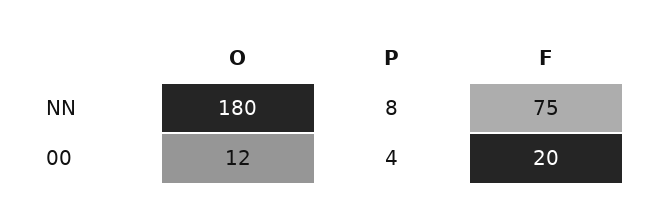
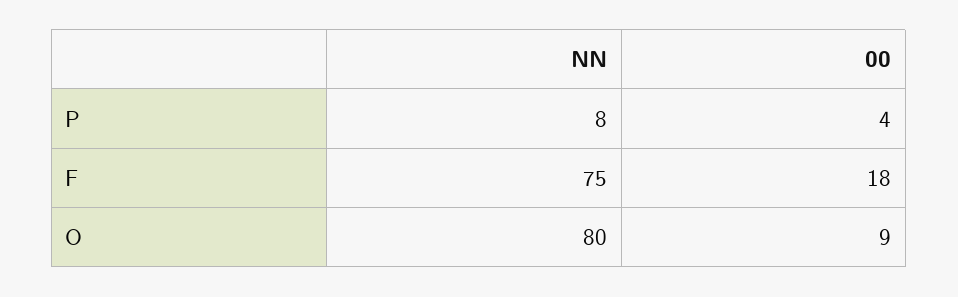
O, NN: 180 -> 80
O, 00: 12 -> 9
F, 00: 20 -> 18

